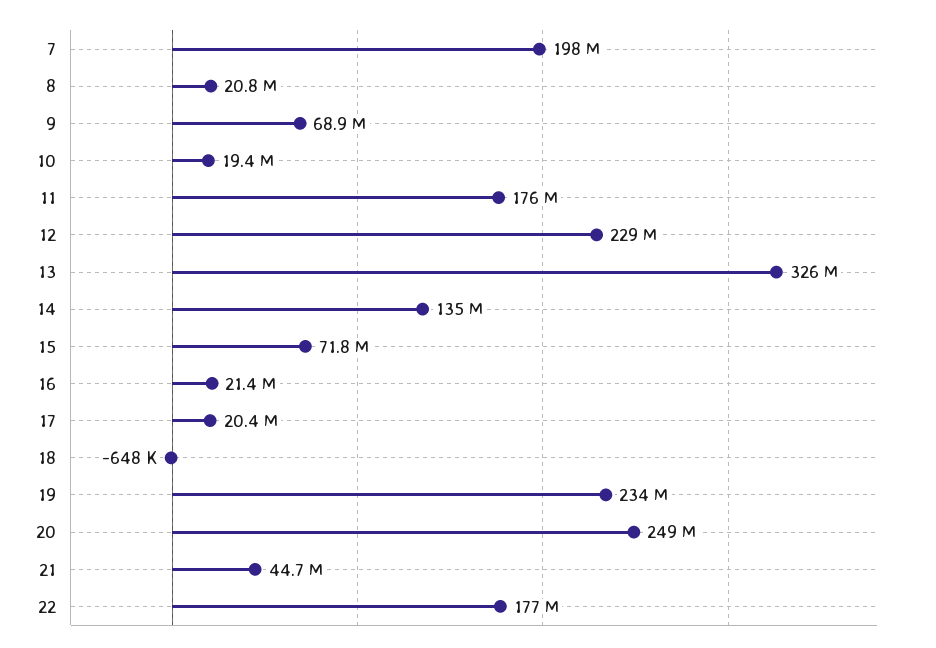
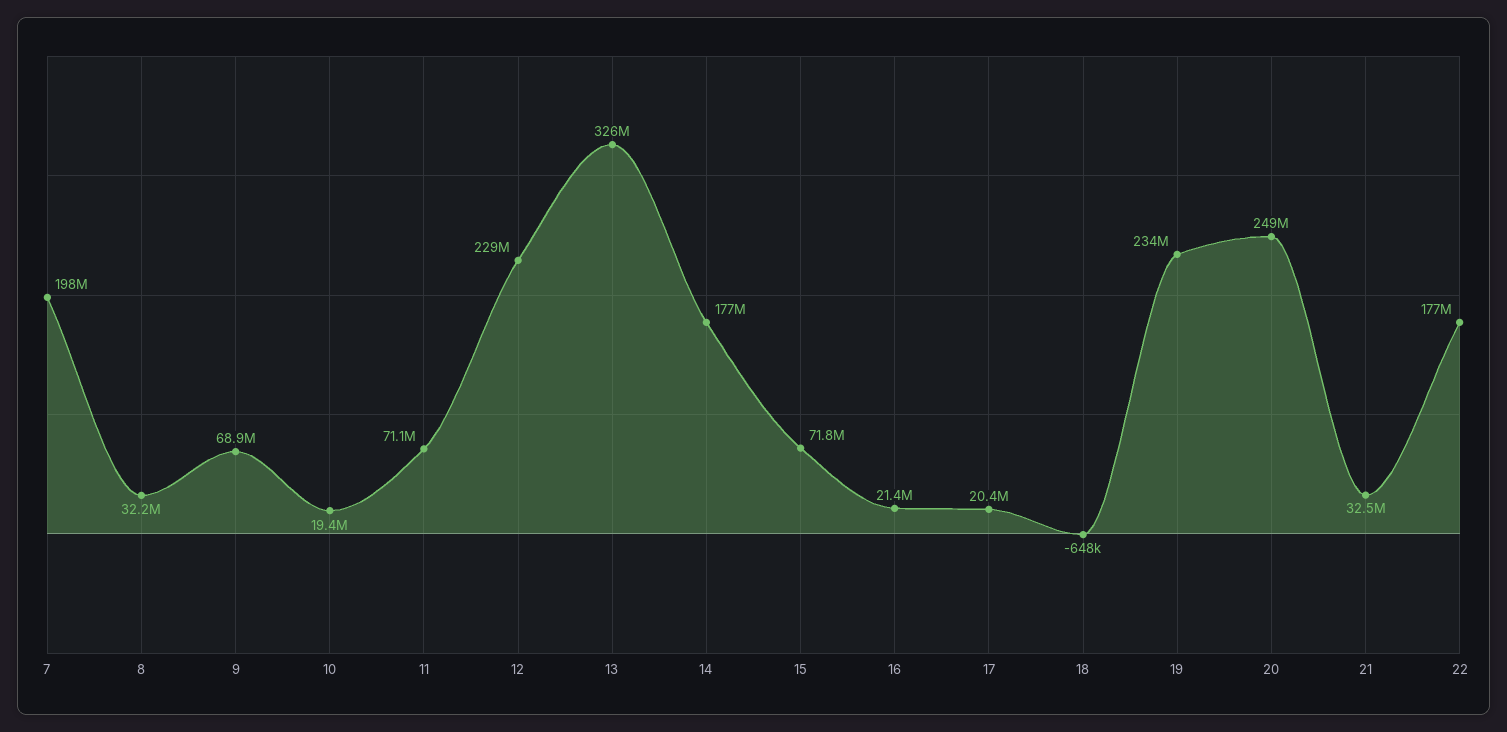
8: 20800000 -> 32200000
11: 176000000 -> 71100000
14: 135000000 -> 177000000
21: 44700000 -> 32500000

